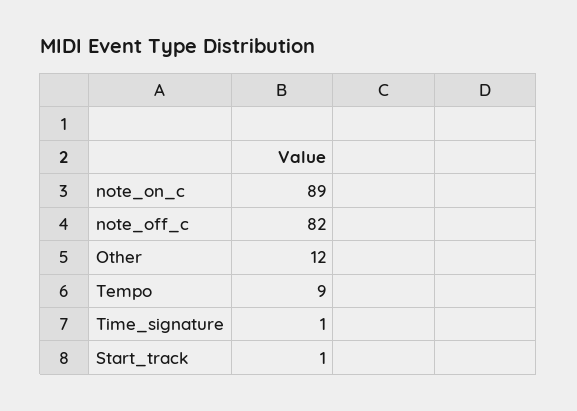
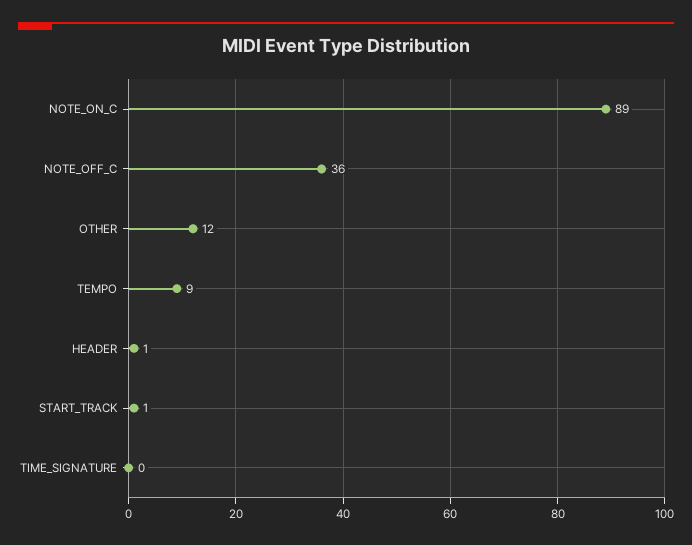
note_off_c: 82 -> 36
Time_signature: 1 -> 0
HEADER: none -> 1

